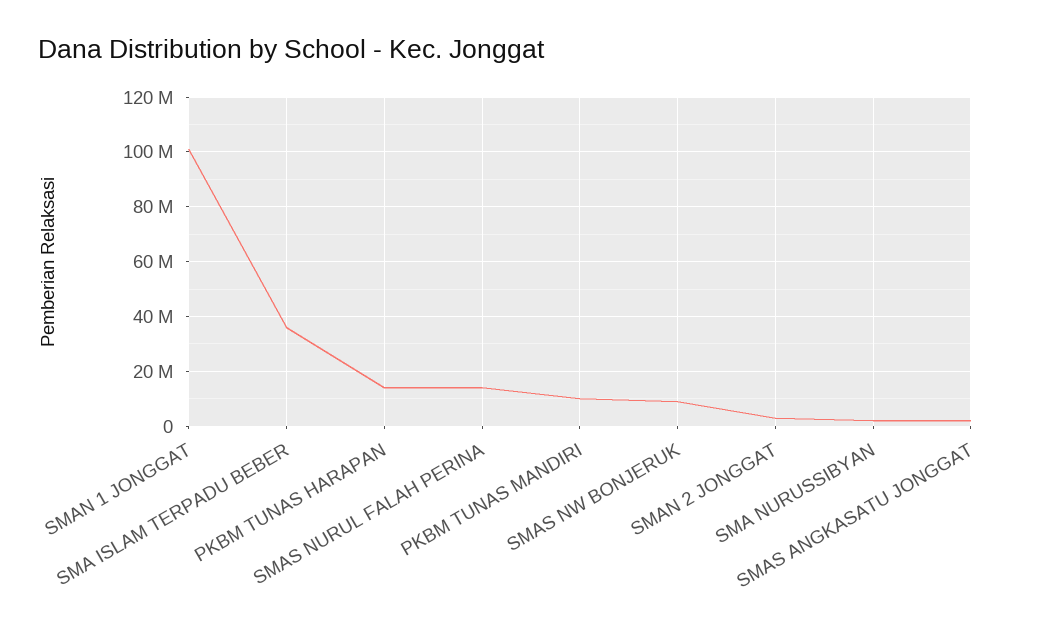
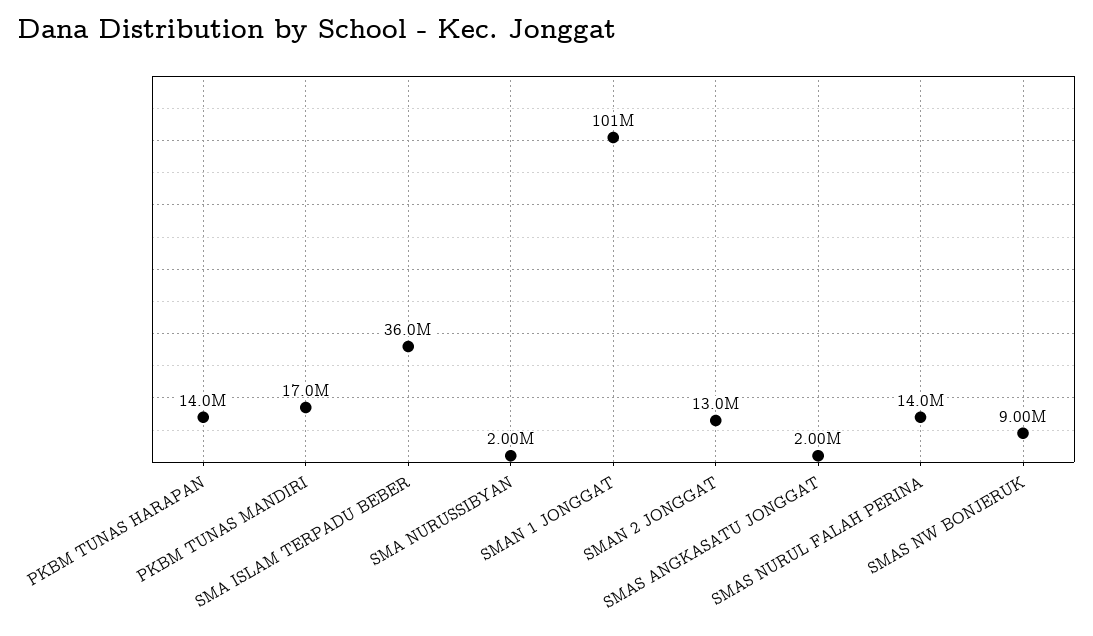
PKBM TUNAS MANDIRI: 10000000 -> 17000000
SMAN 2 JONGGAT: 2500000 -> 13000000

